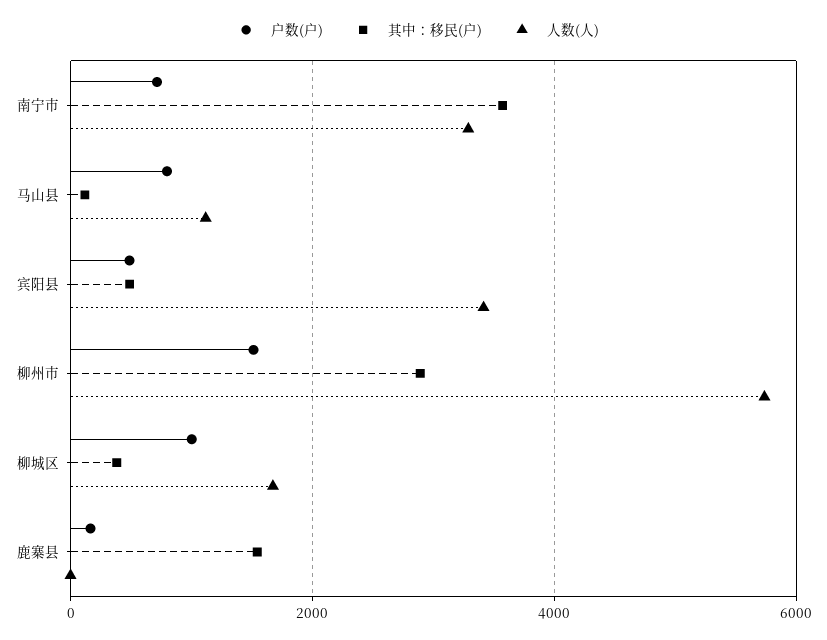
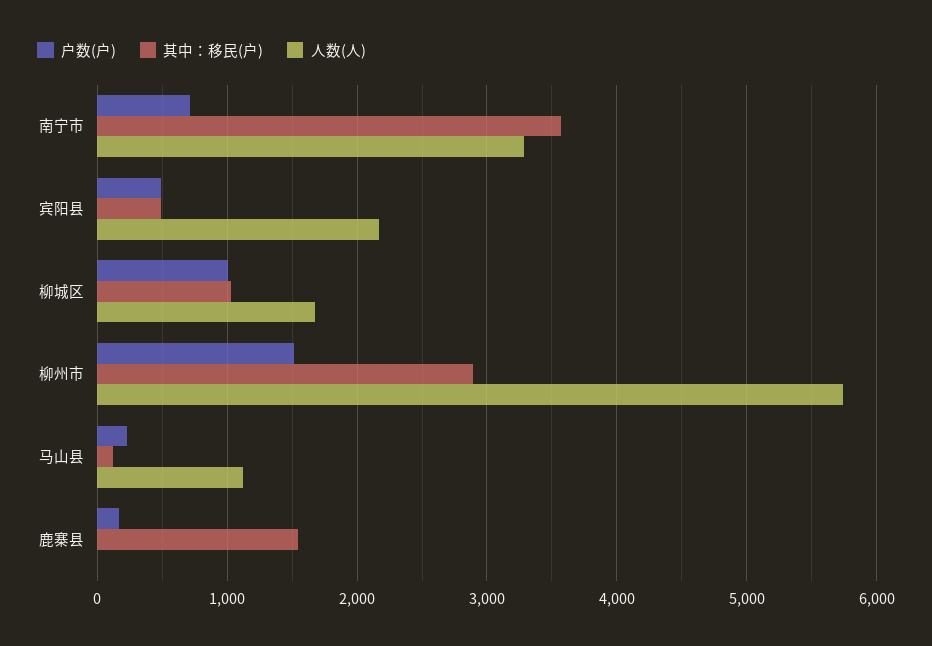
户数(户), 马山县: 800 -> 200
人数(人), 宾阳县: 3400 -> 2200
其中：移民(户), 柳城区: 400 -> 1000

